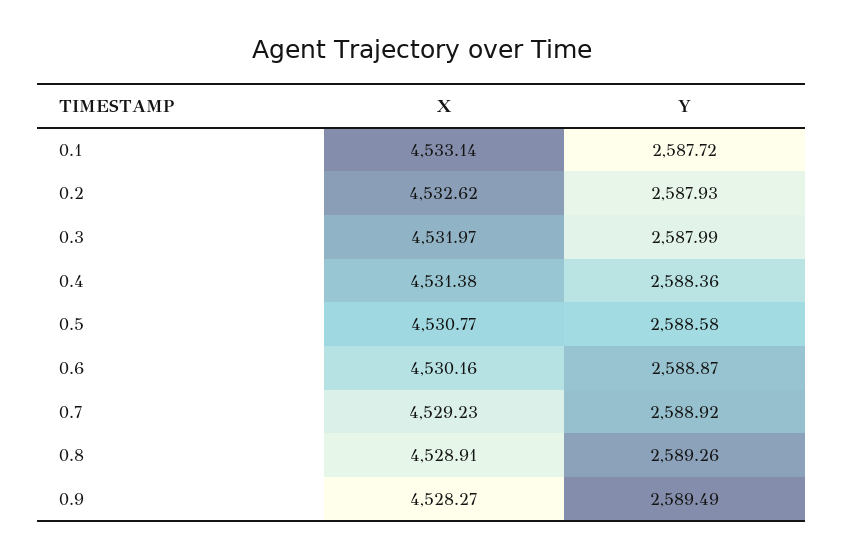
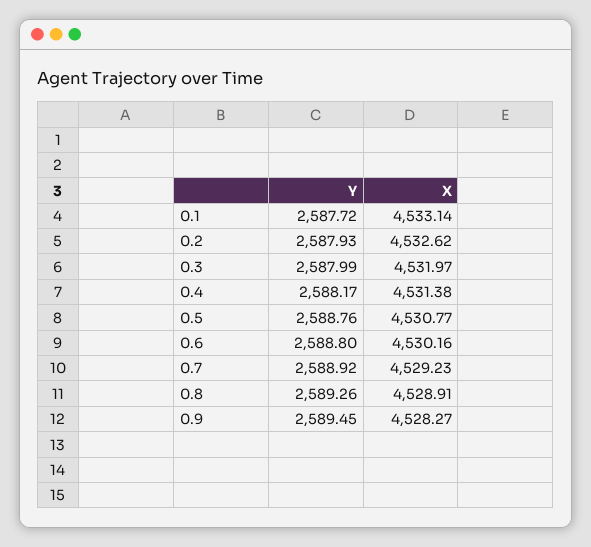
Y, 0.4: 2588.36 -> 2588.17
Y, 0.5: 2588.58 -> 2588.76
Y, 0.6: 2588.87 -> 2588.8
Y, 0.9: 2589.49 -> 2589.45

